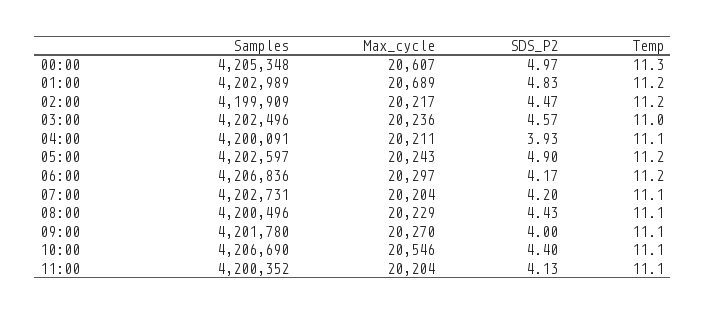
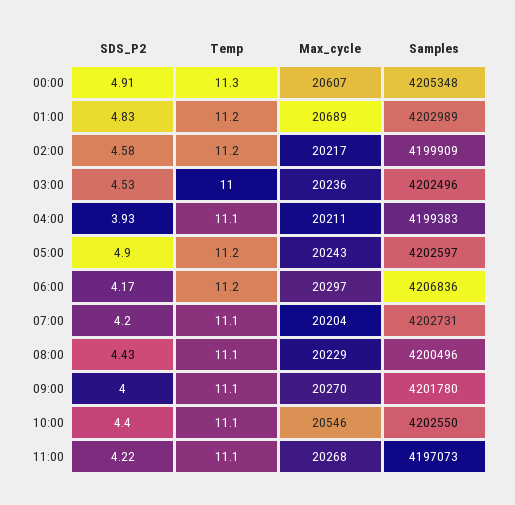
SDS_P2, 00:00: 4.97 -> 4.91
SDS_P2, 02:00: 4.47 -> 4.58
SDS_P2, 03:00: 4.57 -> 4.53
Samples, 04:00: 4200091 -> 4199383
Samples, 10:00: 4206690 -> 4202550
Samples, 11:00: 4200352 -> 4197073
Max_cycle, 11:00: 20204 -> 20268
SDS_P2, 11:00: 4.13 -> 4.22

